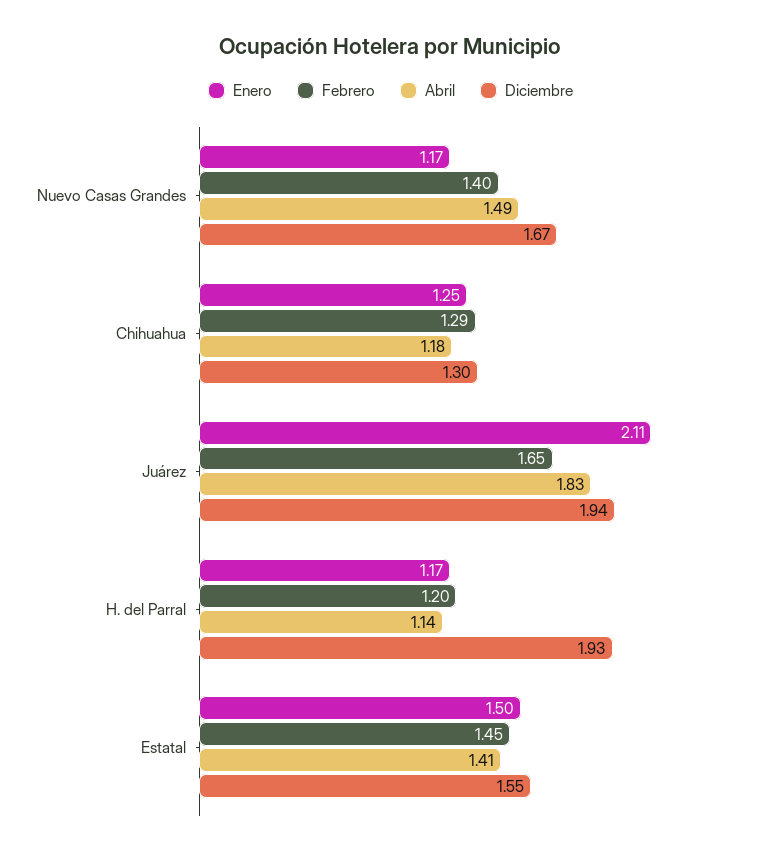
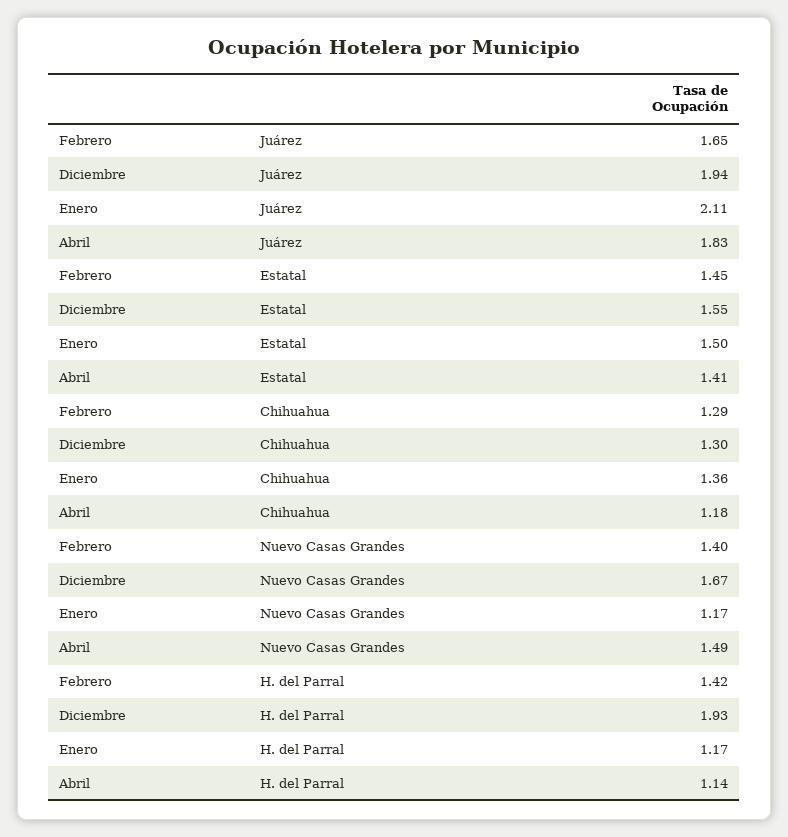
Enero, Chihuahua: 1.25 -> 1.36
Febrero, H. del Parral: 1.2 -> 1.42

